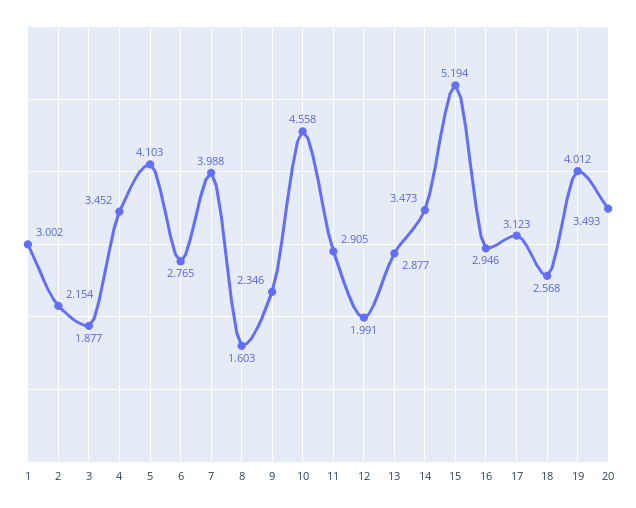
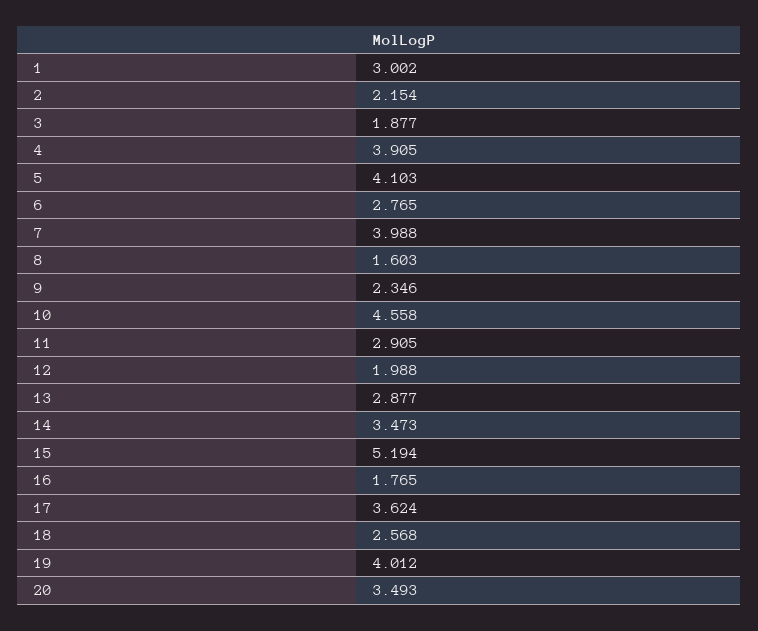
4: 3.452 -> 3.905
12: 1.991 -> 1.988
16: 2.946 -> 1.765
17: 3.123 -> 3.624

